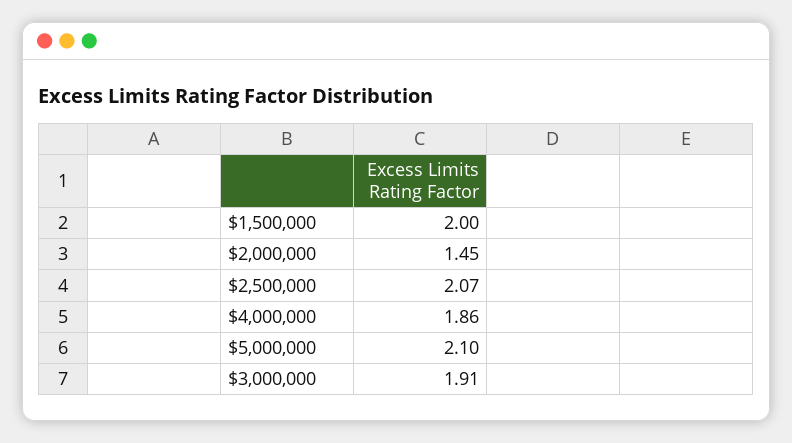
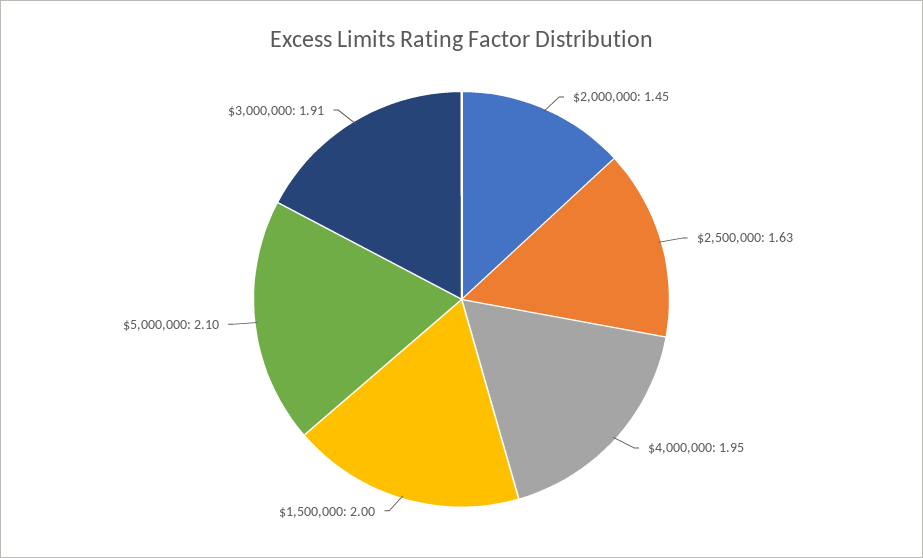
$2,500,000: 2.07 -> 1.63
$4,000,000: 1.86 -> 1.95

